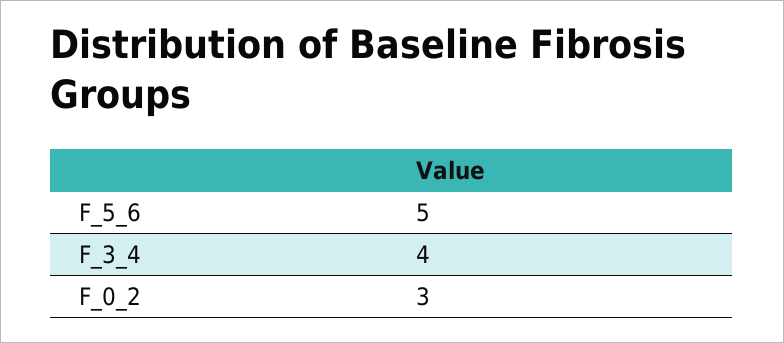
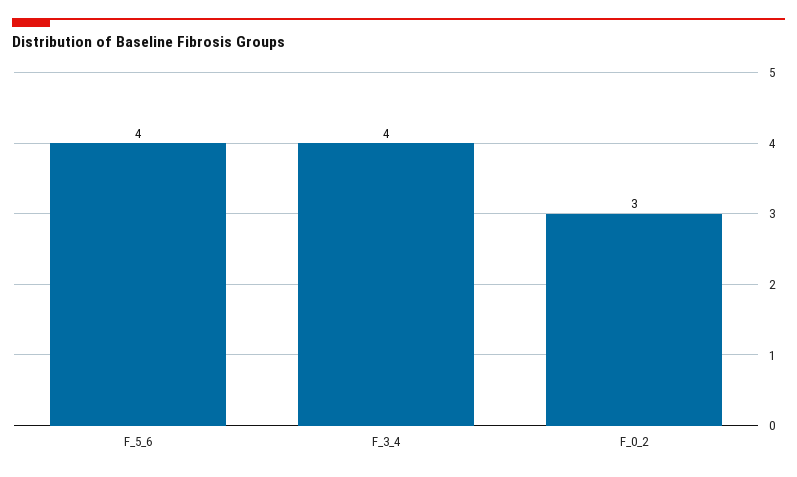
F_5_6: 5 -> 4

